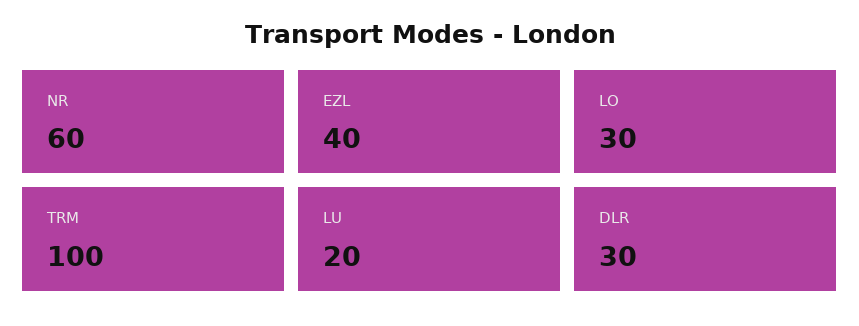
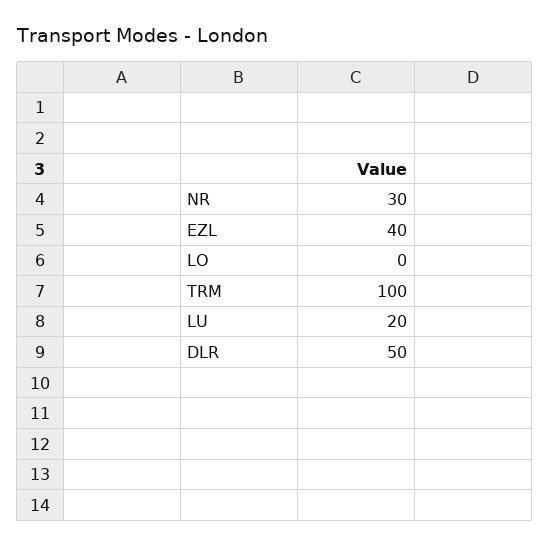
NR: 60 -> 30
LO: 30 -> 0
DLR: 30 -> 50

